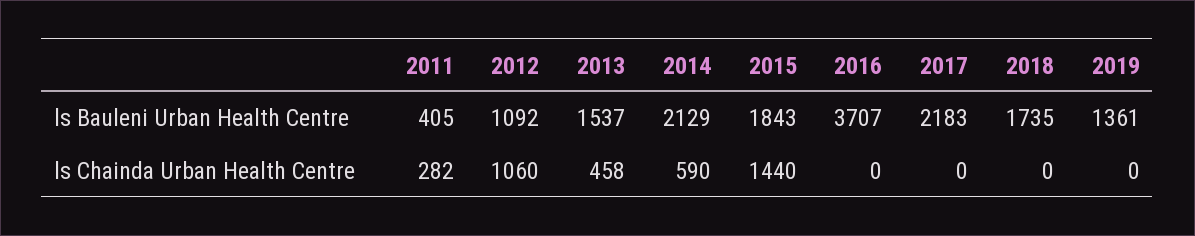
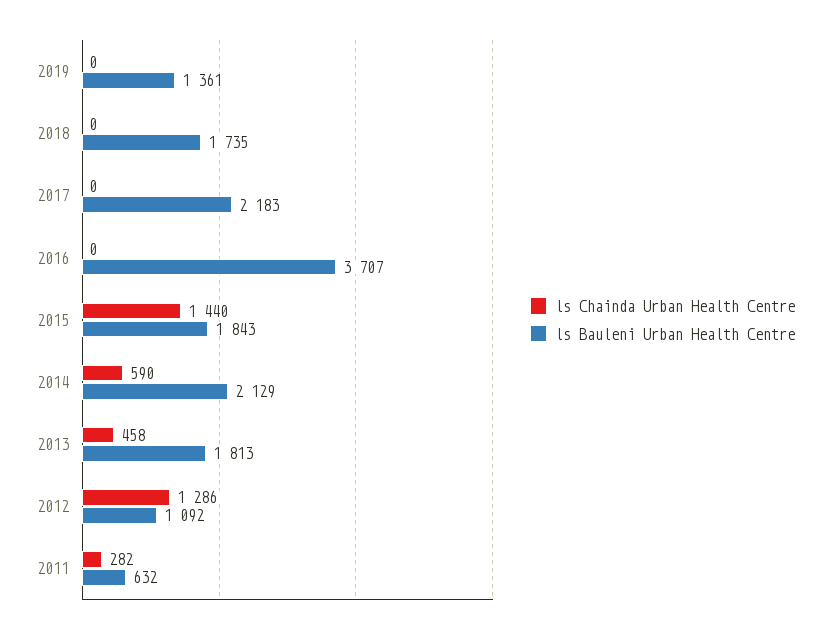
ls Bauleni Urban Health Centre, 2011: 405 -> 632
ls Bauleni Urban Health Centre, 2013: 1537 -> 1813
ls Chainda Urban Health Centre, 2012: 1060 -> 1286

